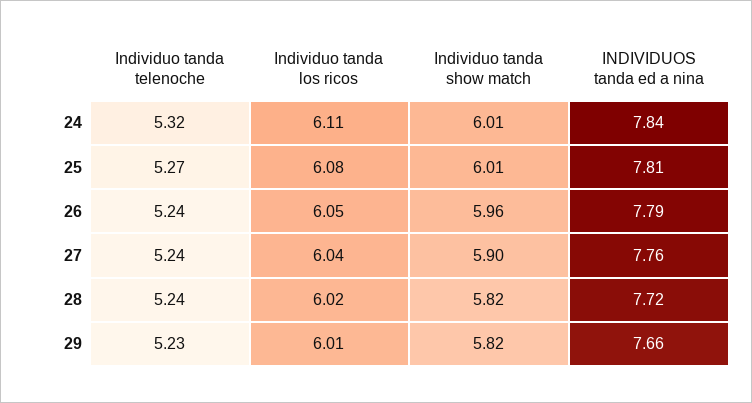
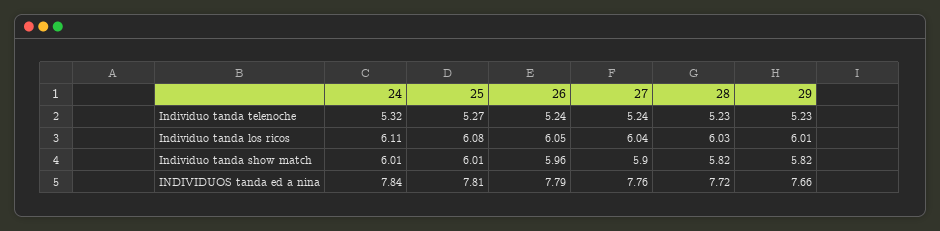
Individuo tanda telenoche, 28: 5.24 -> 5.23
Individuo tanda los ricos, 28: 6.02 -> 6.03

